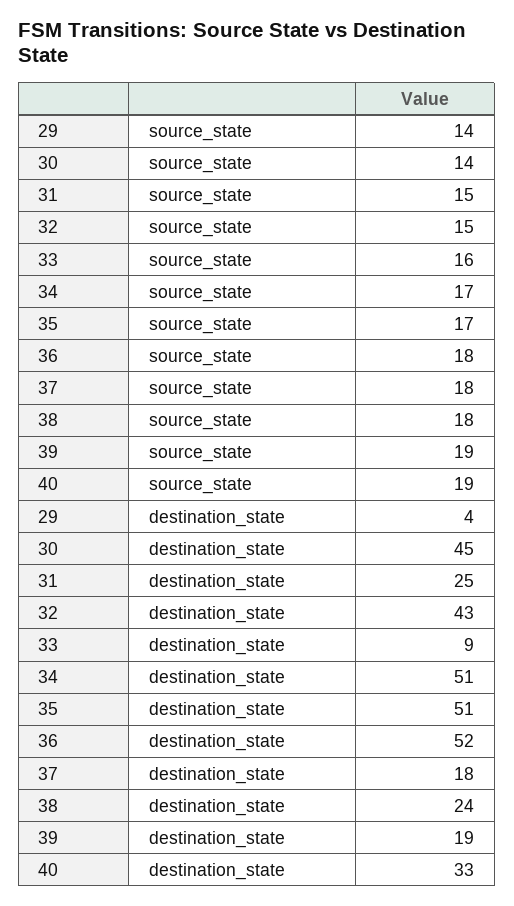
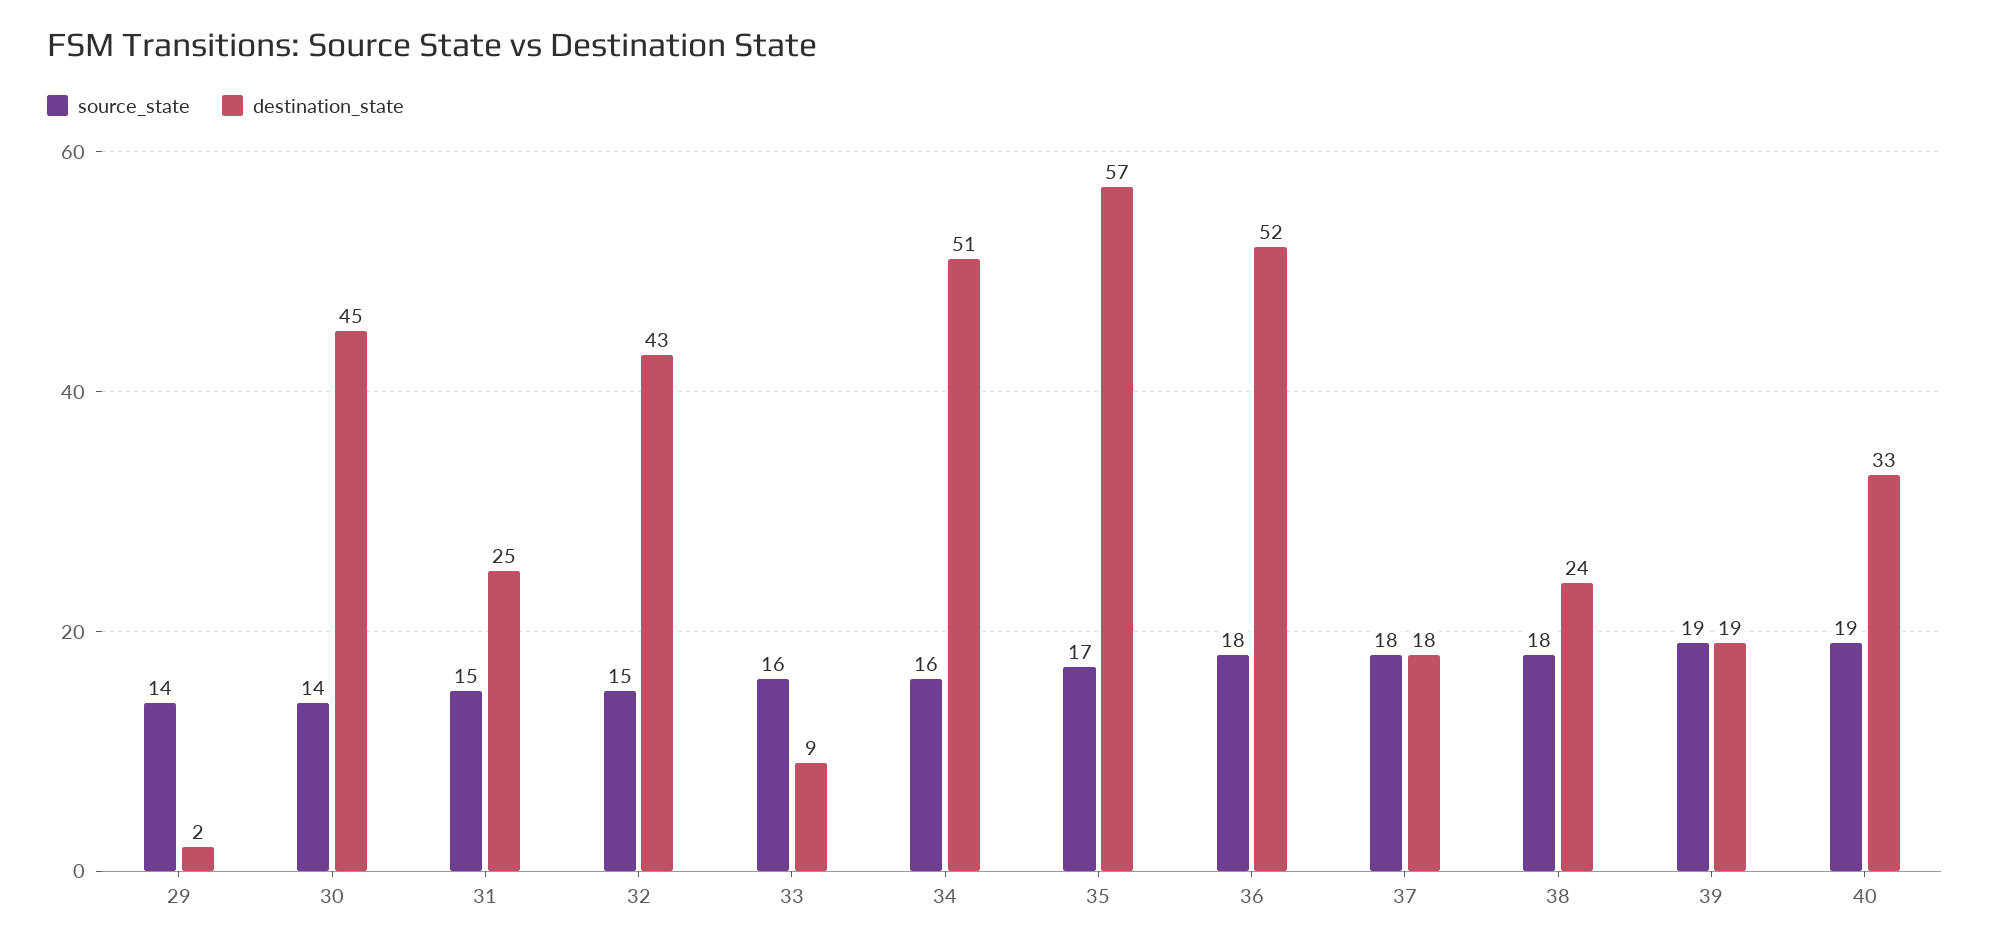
source_state, 34: 17 -> 16
destination_state, 29: 4 -> 2
destination_state, 35: 51 -> 57

